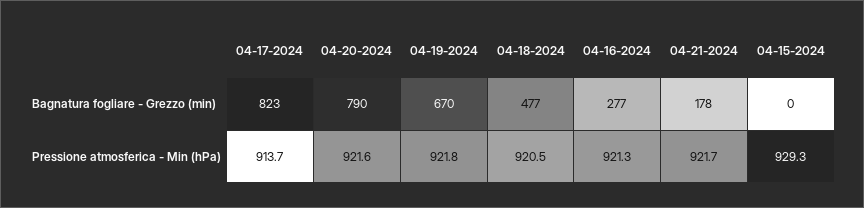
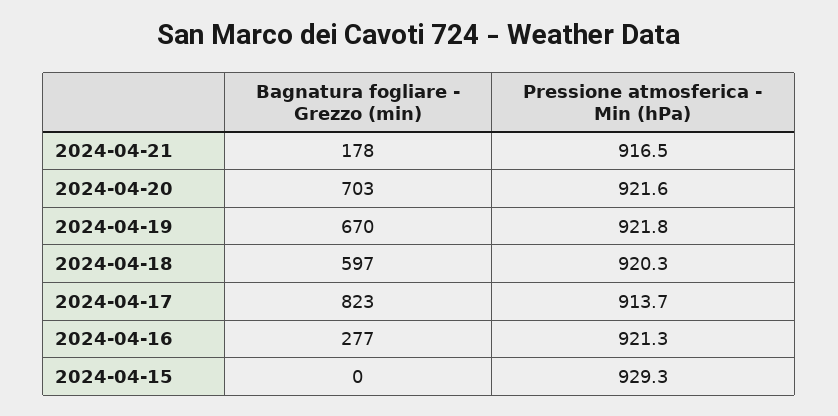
04-20-2024, Bagnatura fogliare - Grezzo (min): 790 -> 703
04-18-2024, Bagnatura fogliare - Grezzo (min): 477 -> 597
04-18-2024, Pressione atmosferica - Min (hPa): 920.5 -> 920.3
04-21-2024, Pressione atmosferica - Min (hPa): 921.7 -> 916.5

